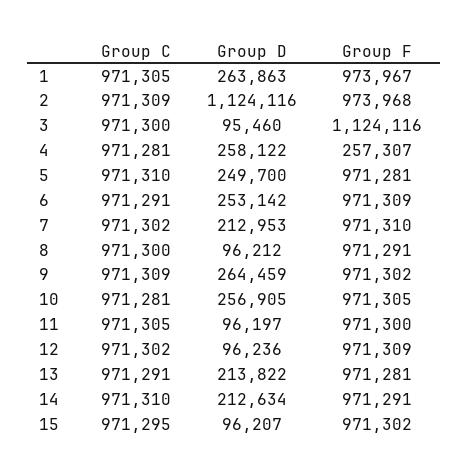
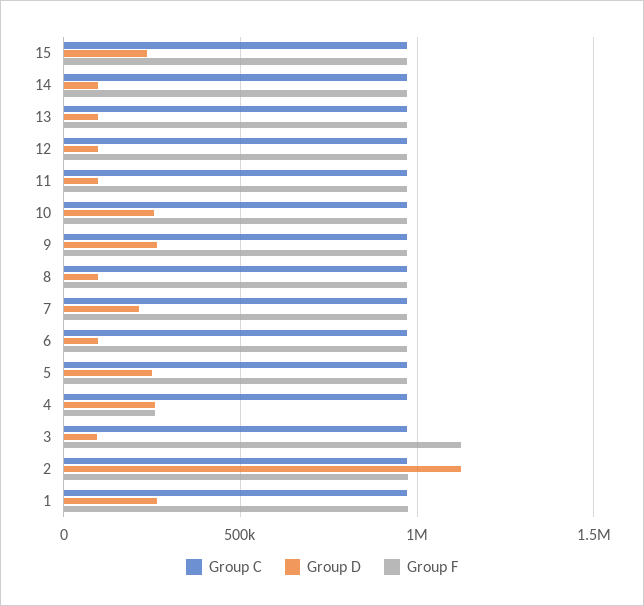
Group D, 6: 253142 -> 100000
Group D, 13: 213822 -> 100000
Group D, 14: 212634 -> 100000
Group D, 15: 96207 -> 250000

